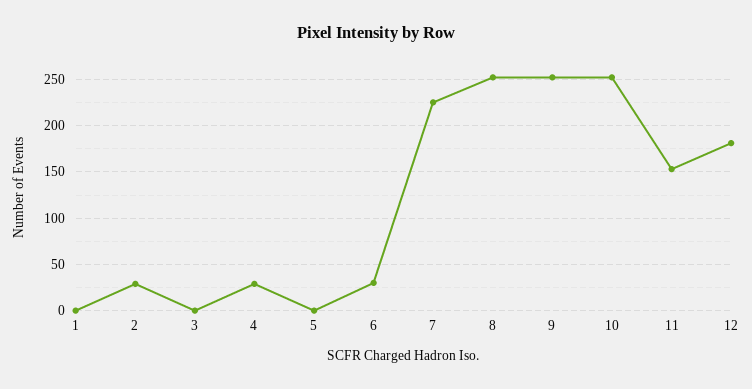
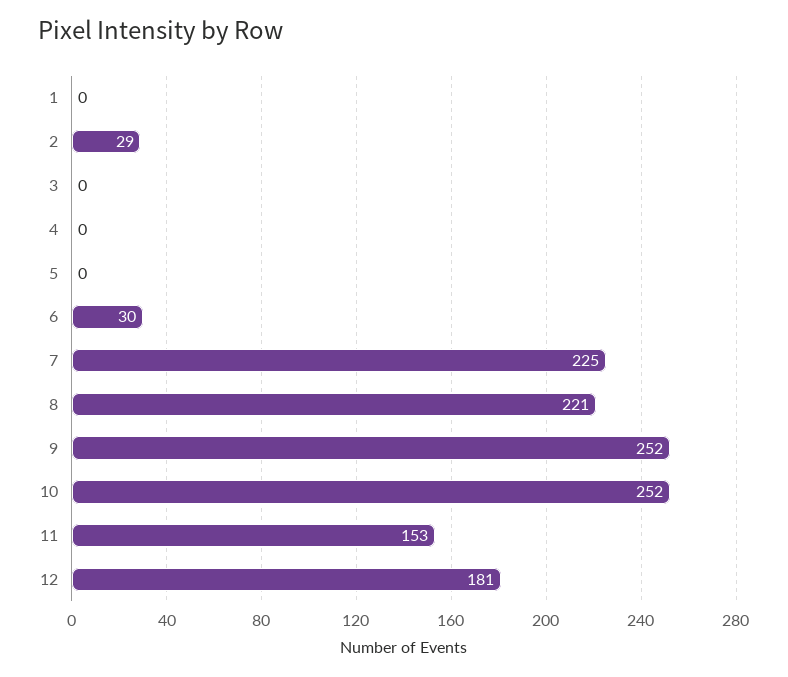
4: 30 -> 0
8: 250 -> 221

